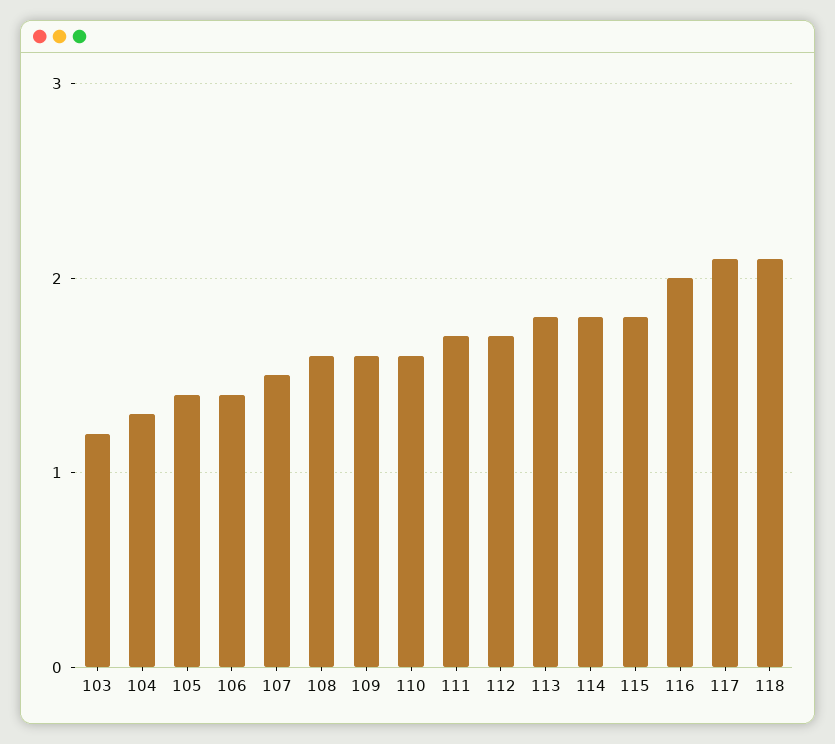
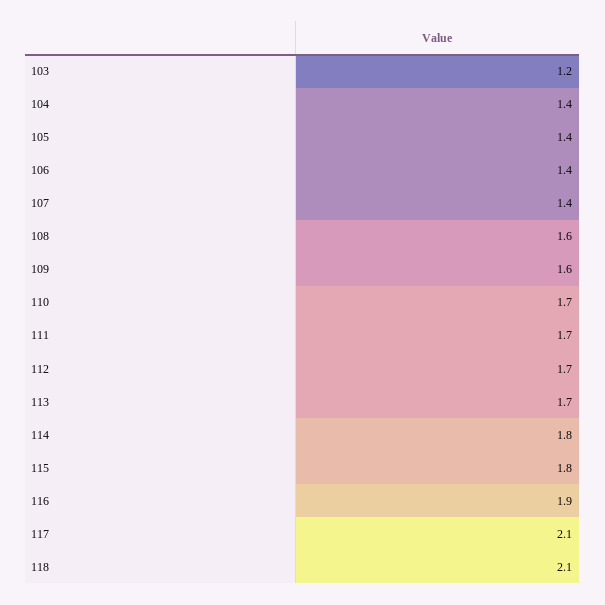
104: 1.3 -> 1.4
107: 1.5 -> 1.4
110: 1.6 -> 1.7
113: 1.8 -> 1.7
116: 2 -> 1.9

